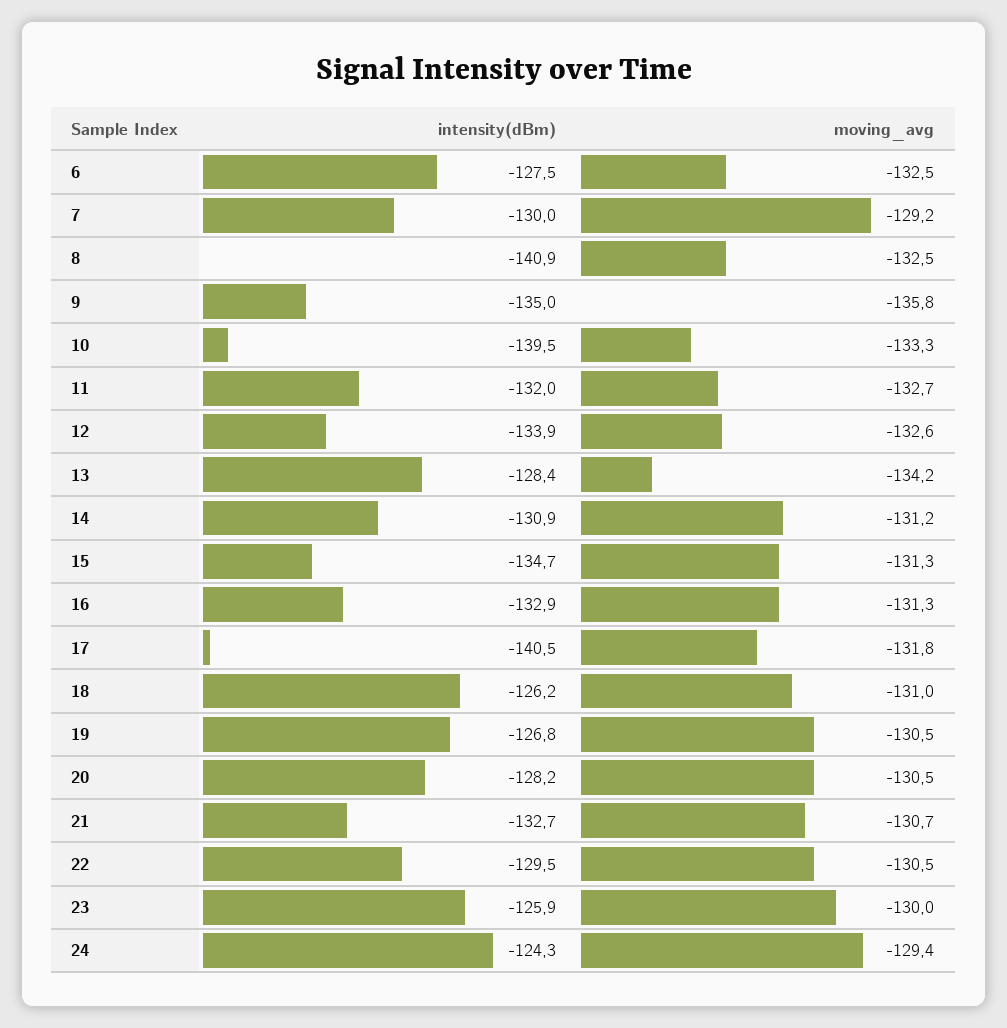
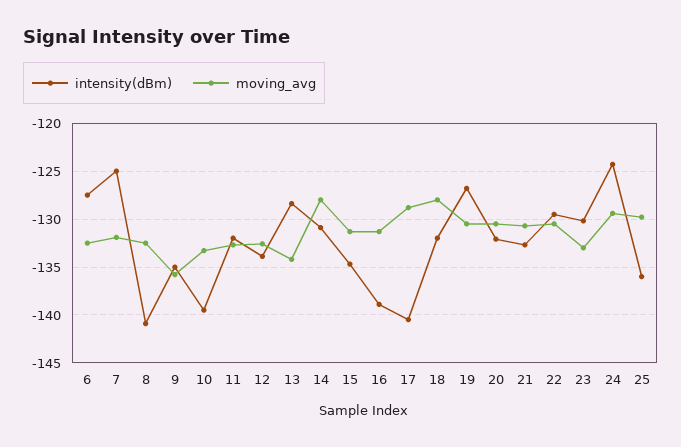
intensity(dBm), 7: -130 -> -125
moving_avg, 7: -129.2 -> -132
moving_avg, 14: -131.2 -> -128
intensity(dBm), 16: -132.9 -> -139
moving_avg, 17: -131.8 -> -129
intensity(dBm), 18: -126.2 -> -132
moving_avg, 18: -131 -> -128
intensity(dBm), 20: -128.2 -> -132
intensity(dBm), 23: -125.9 -> -130
moving_avg, 23: -130 -> -133
intensity(dBm), 25: none -> -136
moving_avg, 25: none -> -130

